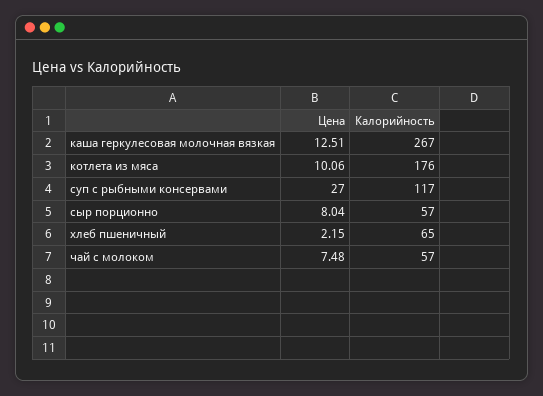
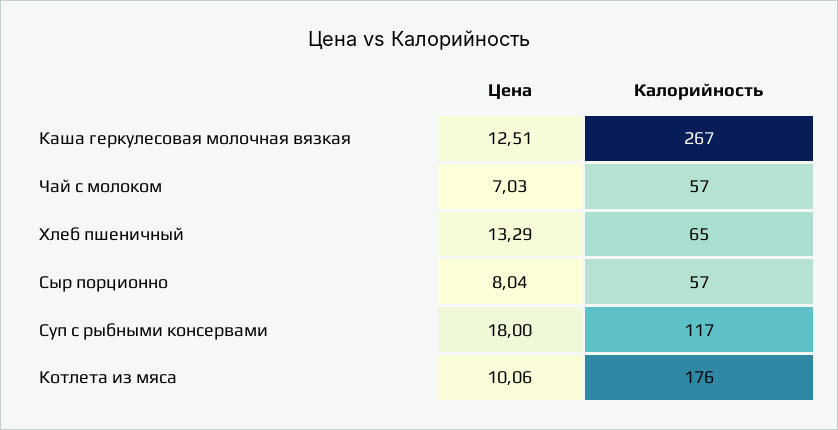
Цена, суп с рыбными консервами: 27 -> 18
Цена, хлеб пшеничный: 2.15 -> 13.29
Цена, чай с молоком: 7.48 -> 7.03

